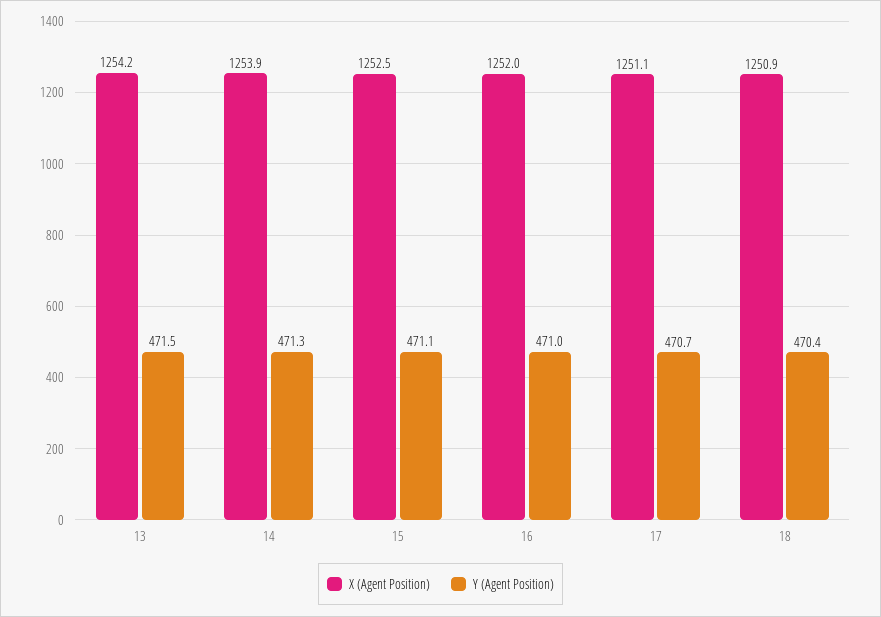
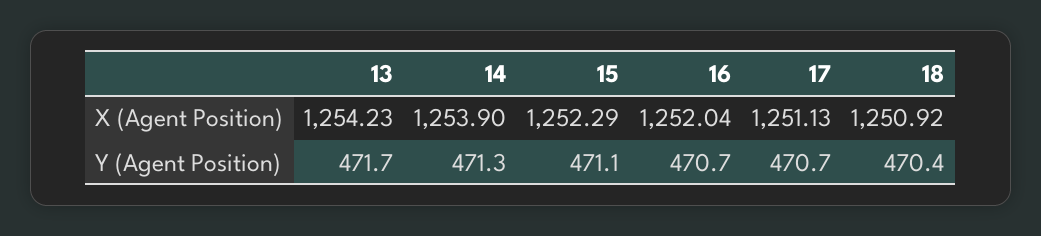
Y (Agent Position), 13: 471.5 -> 471.7
X (Agent Position), 15: 1252.5 -> 1252.29
Y (Agent Position), 16: 471 -> 470.7

